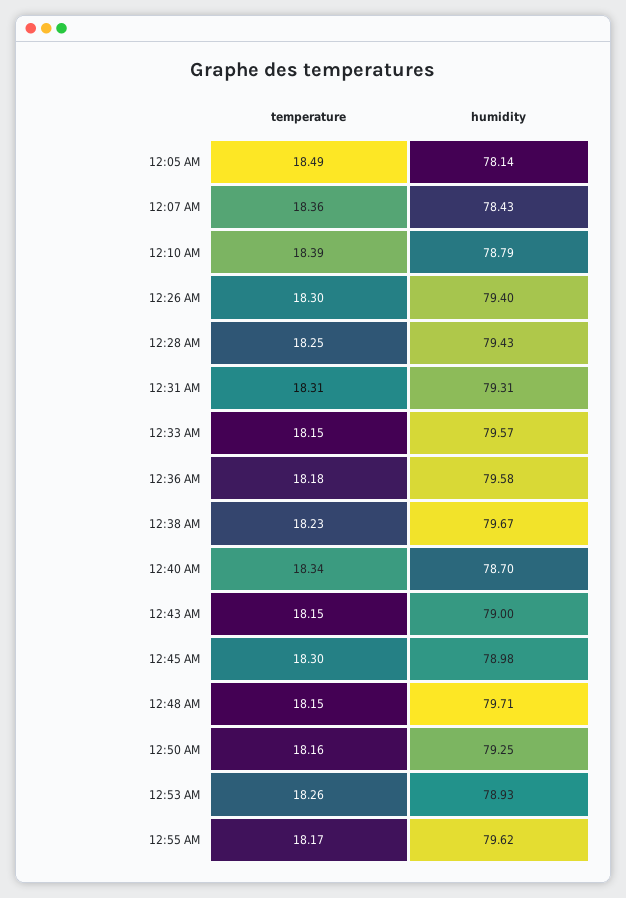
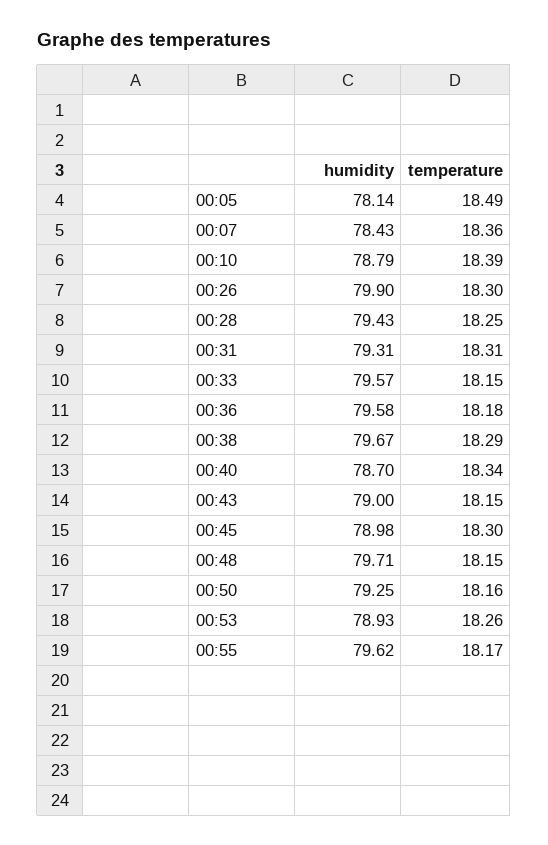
humidity, 12:26 AM: 79.4 -> 79.9
temperature, 12:38 AM: 18.23 -> 18.29

